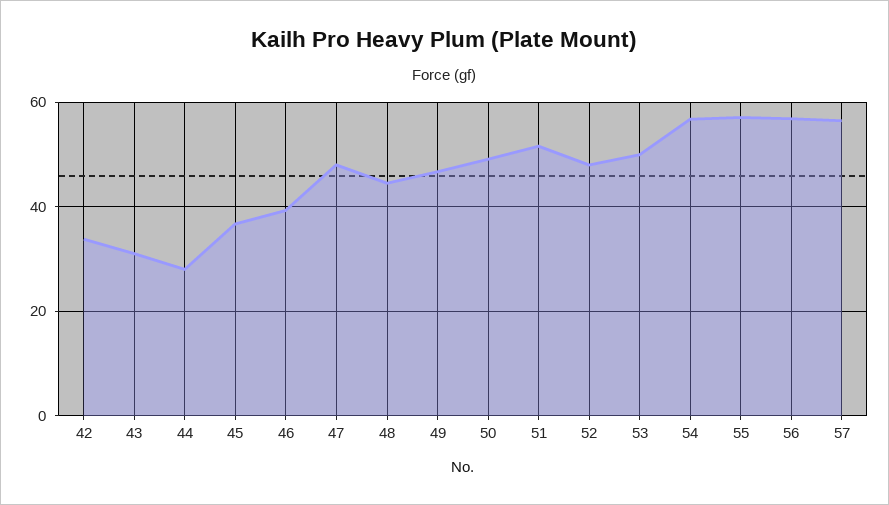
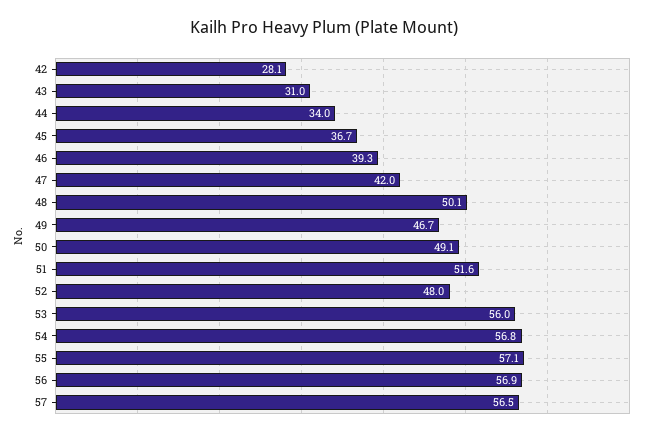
42: 34 -> 28.1
44: 28 -> 34
47: 48 -> 42
48: 44 -> 50.1
53: 50 -> 56

